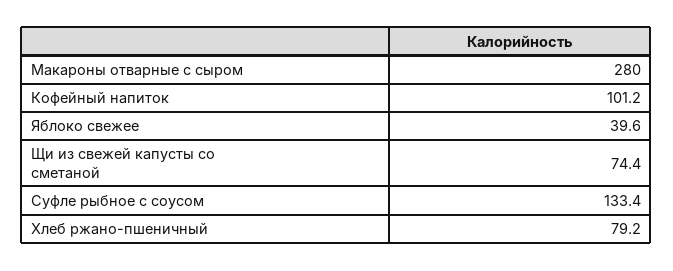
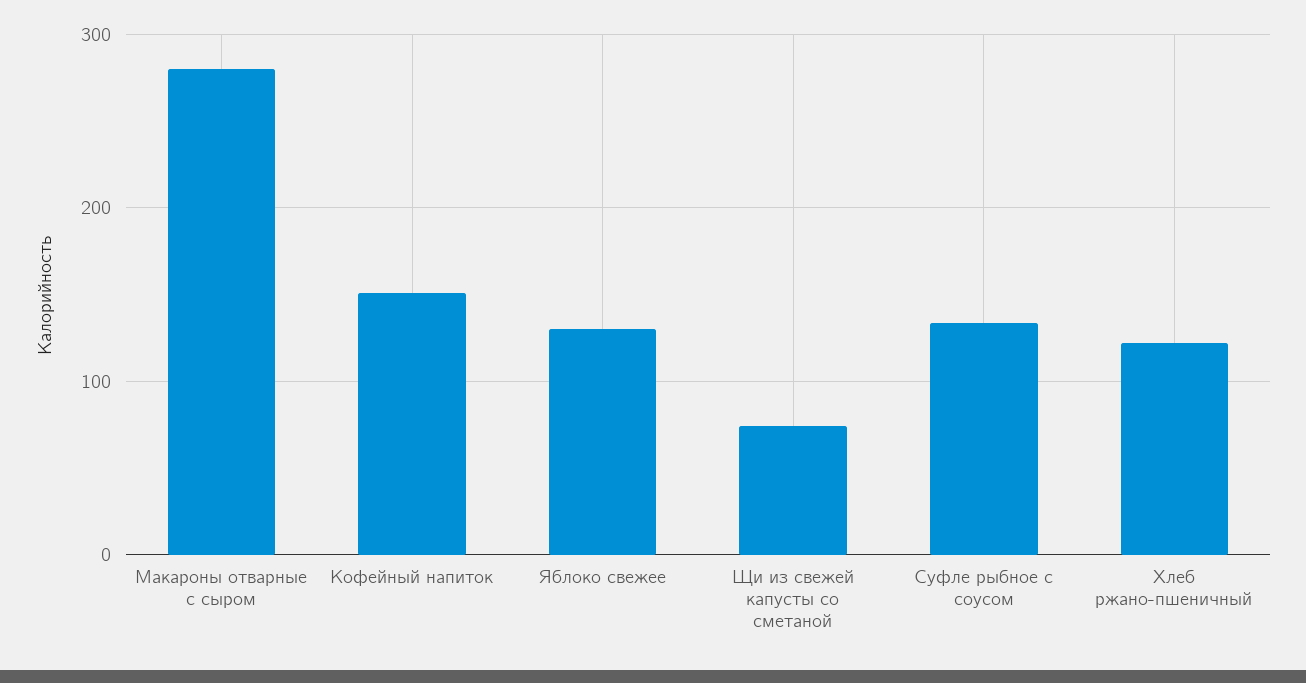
Кофейный напиток: 101.2 -> 150
Яблоко свежее: 39.6 -> 130
Хлеб ржано-пшеничный: 79.2 -> 120

